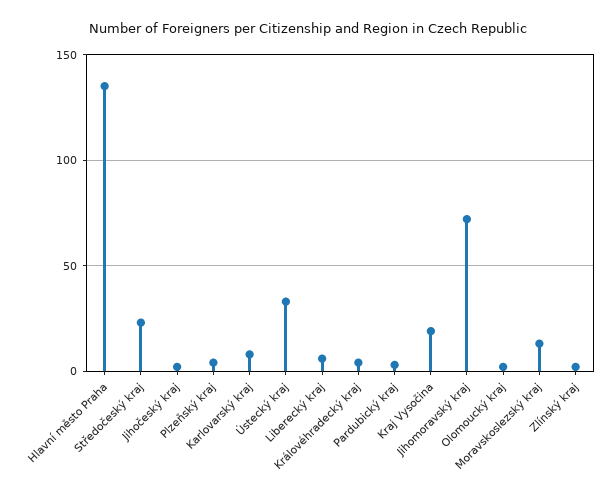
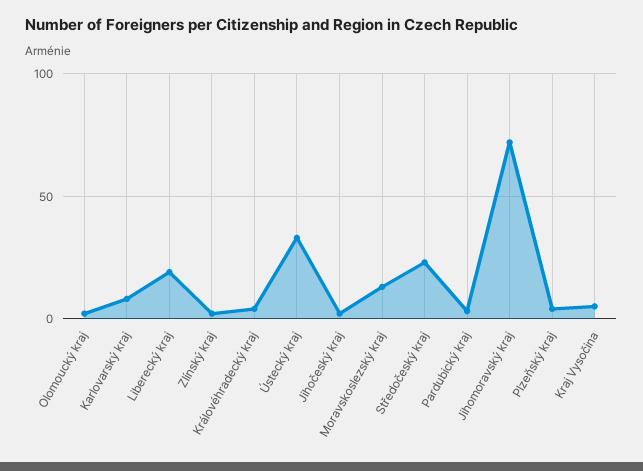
Hlavní město Praha: 135 -> none
Liberecký kraj: 5 -> 20
Kraj Vysočina: 20 -> 5

